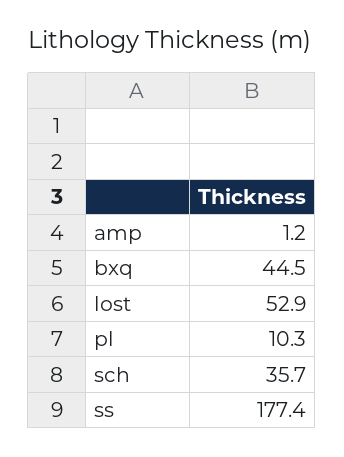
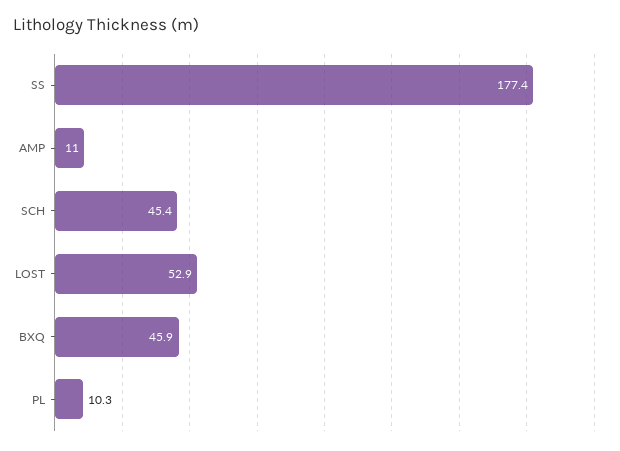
amp: 1.2 -> 11
bxq: 44.5 -> 45.9
sch: 35.7 -> 45.4

